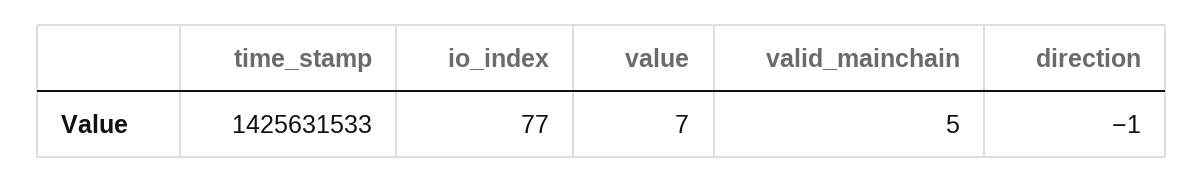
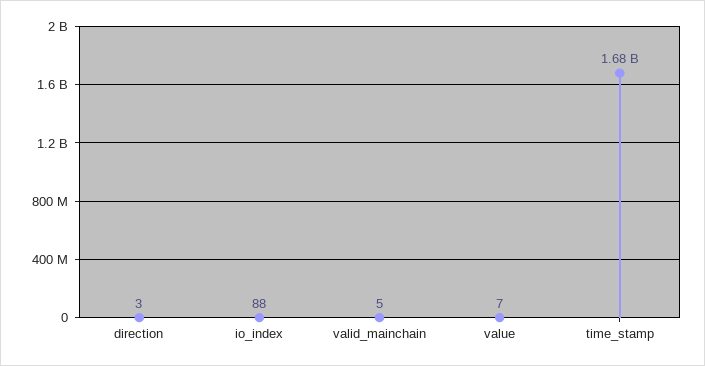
time_stamp: 1425631533 -> 1680000000
io_index: 77 -> 88
direction: -1 -> 3

